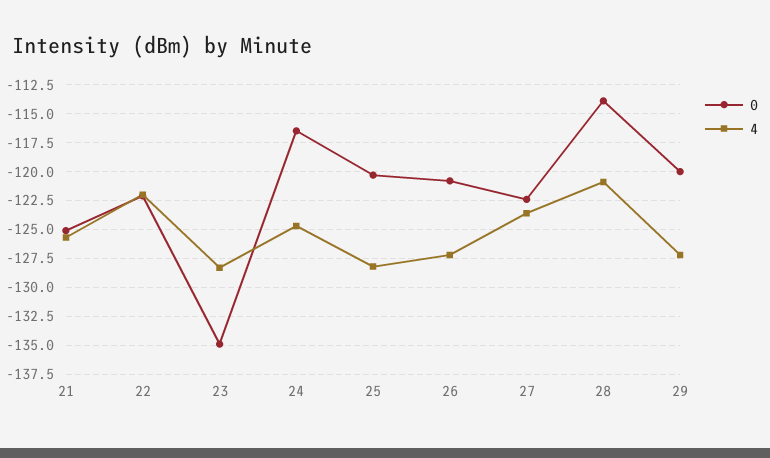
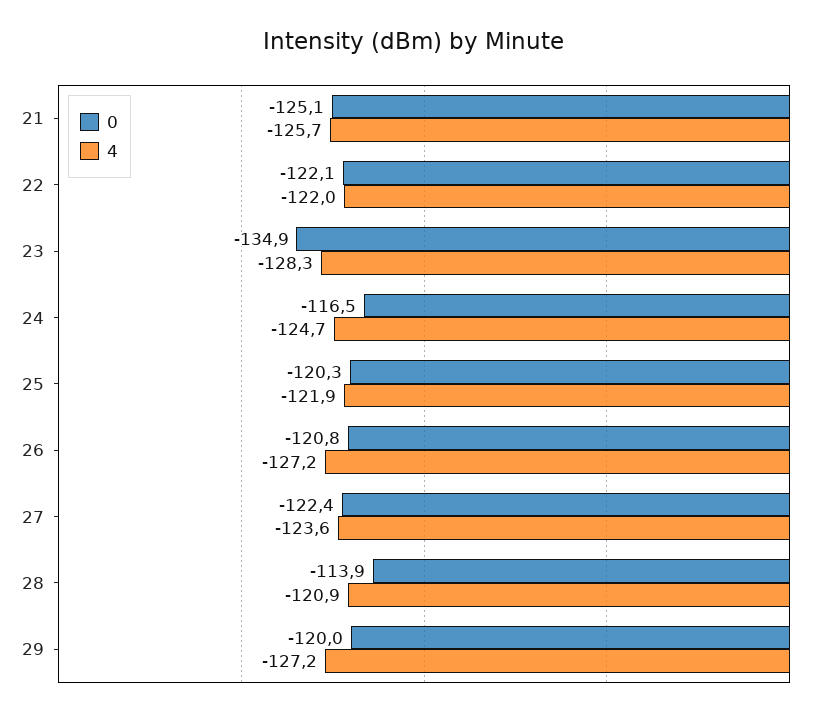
4, 25: -127.5 -> -121.9

